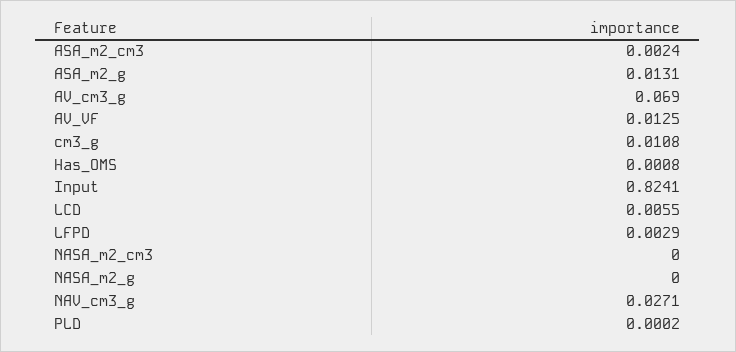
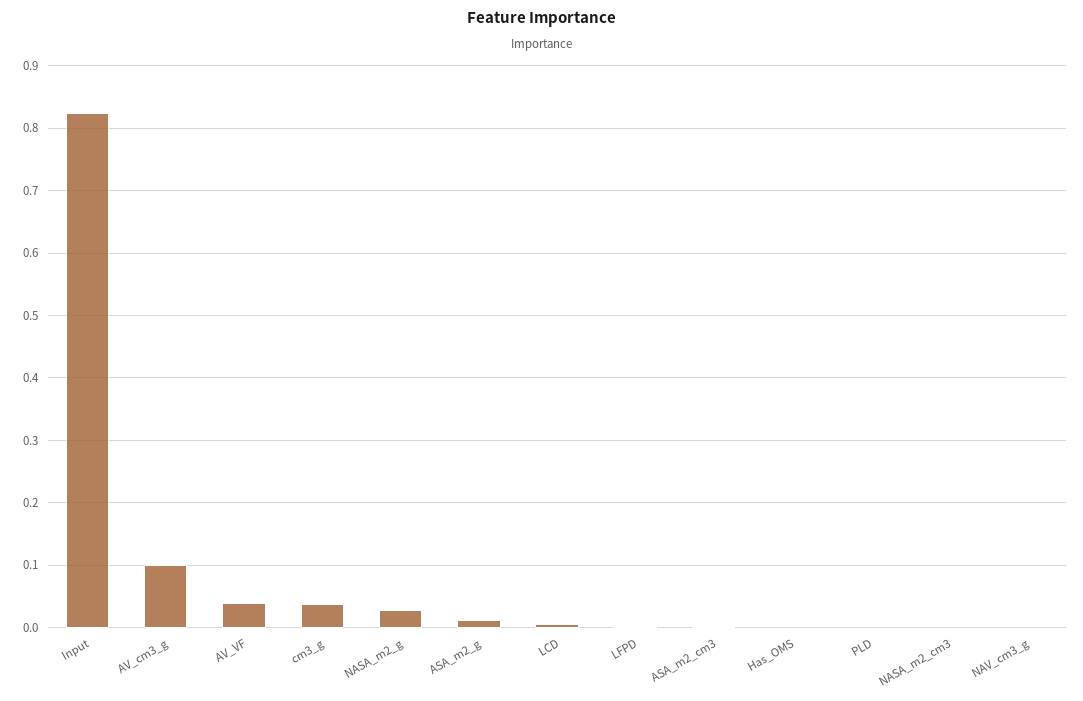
AV_cm3_g: 0.069 -> 0.1
AV_VF: 0.0125 -> 0.04
cm3_g: 0.0108 -> 0.04
NASA_m2_g: 0 -> 0.03
NAV_cm3_g: 0.0271 -> 0

